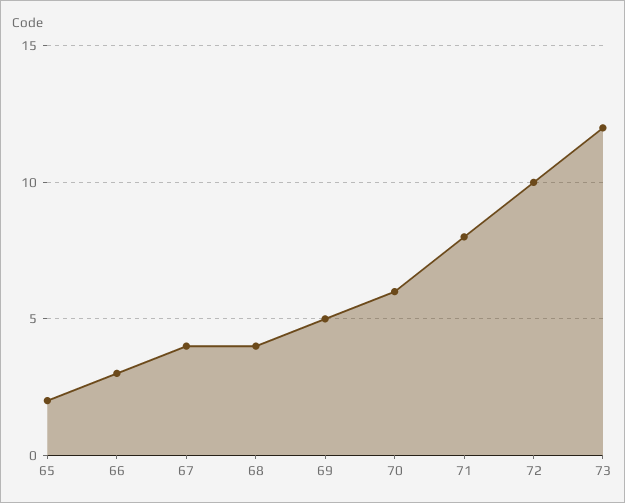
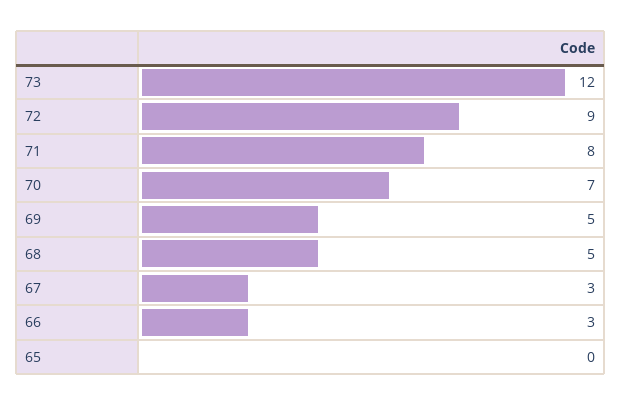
65: 2 -> 0
67: 4 -> 3
68: 4 -> 5
70: 6 -> 7
72: 10 -> 9

